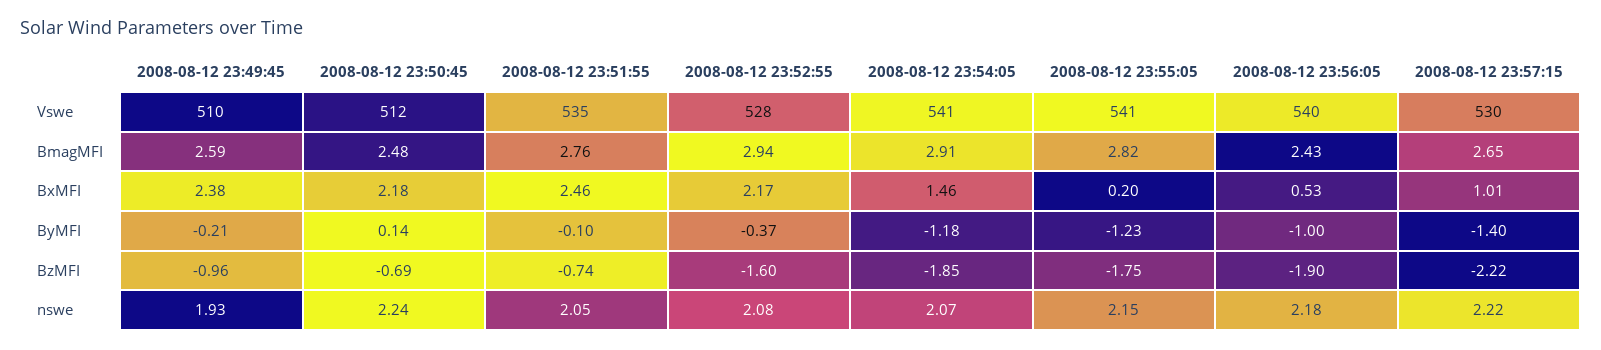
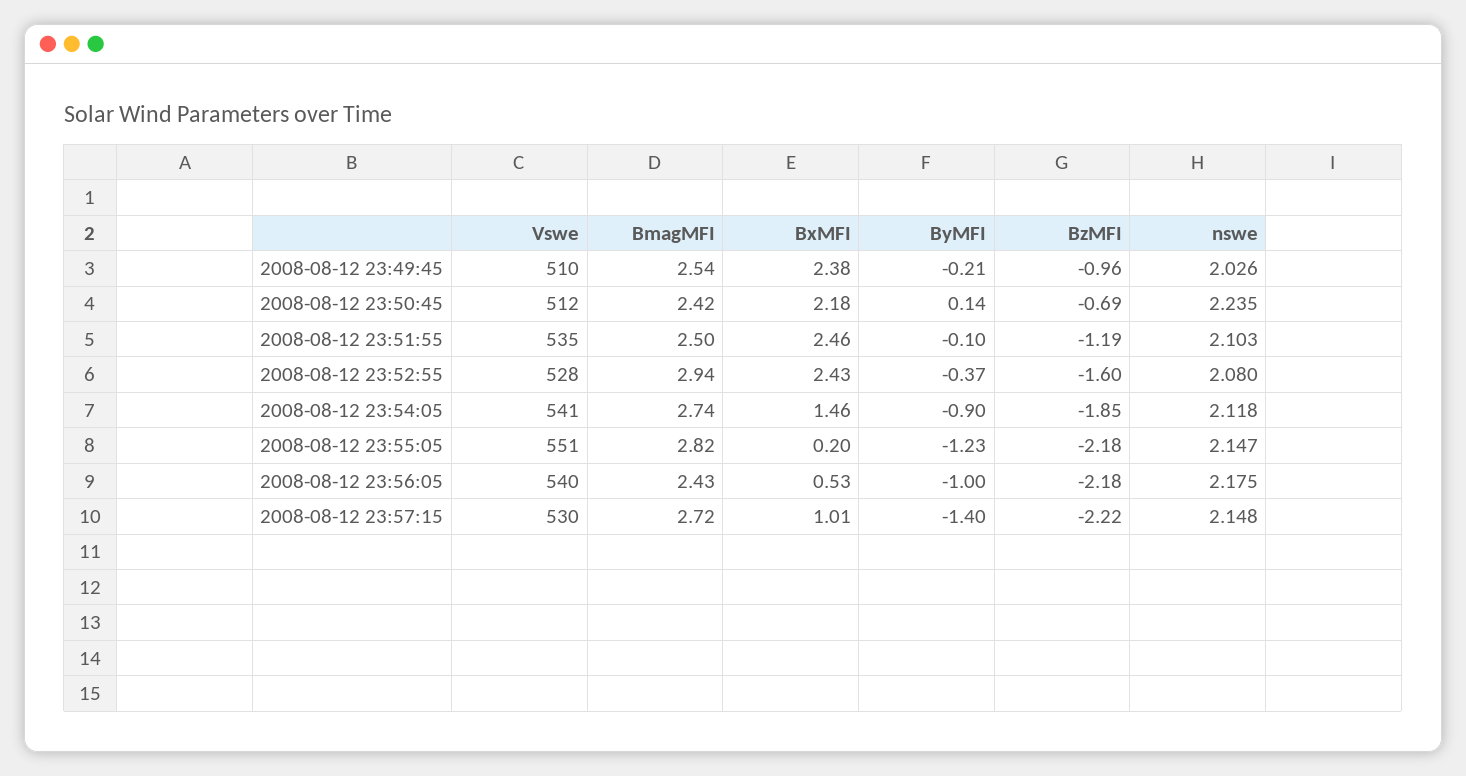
2008-08-12 23:55:05, Vswe: 541 -> 551
2008-08-12 23:49:45, BmagMFI: 2.59 -> 2.54
2008-08-12 23:50:45, BmagMFI: 2.48 -> 2.42
2008-08-12 23:51:55, BmagMFI: 2.76 -> 2.5
2008-08-12 23:54:05, BmagMFI: 2.91 -> 2.74
2008-08-12 23:57:15, BmagMFI: 2.65 -> 2.72
2008-08-12 23:52:55, BxMFI: 2.17 -> 2.43
2008-08-12 23:54:05, ByMFI: -1.18 -> -0.9
2008-08-12 23:51:55, BzMFI: -0.74 -> -1.19
2008-08-12 23:55:05, BzMFI: -1.75 -> -2.18
2008-08-12 23:56:05, BzMFI: -1.9 -> -2.18
2008-08-12 23:49:45, nswe: 1.93 -> 2.026
2008-08-12 23:51:55, nswe: 2.05 -> 2.103
2008-08-12 23:54:05, nswe: 2.07 -> 2.118
2008-08-12 23:57:15, nswe: 2.22 -> 2.148

